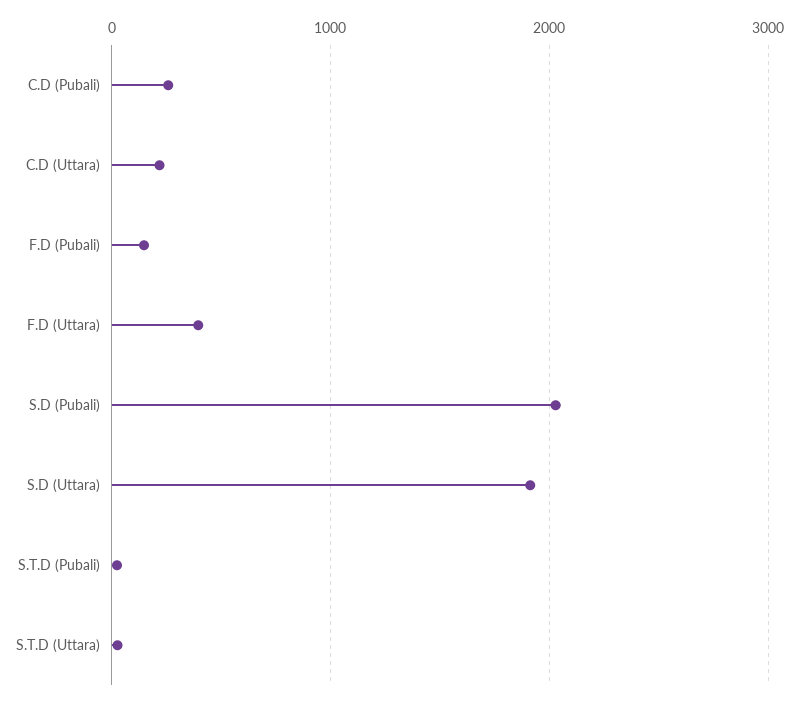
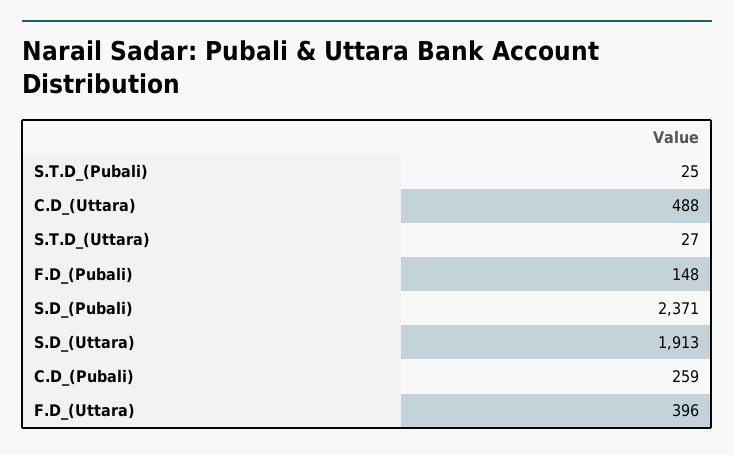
C.D (Uttara): 200 -> 488
S.D (Pubali): 2000 -> 2371

